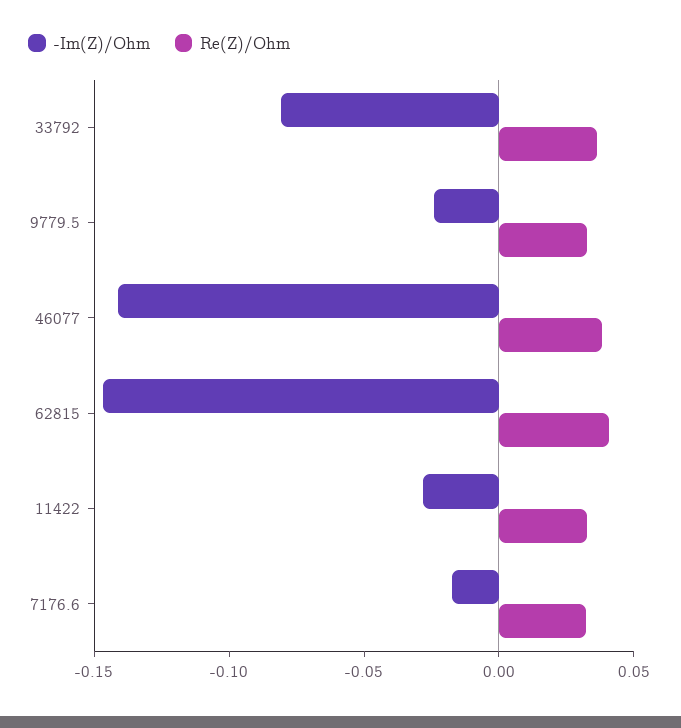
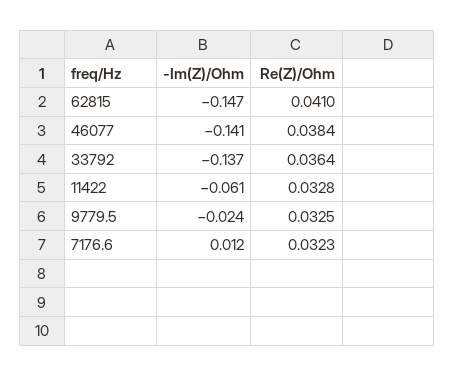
-Im(Z)/Ohm, 33792: -0.08 -> -0.137
-Im(Z)/Ohm, 11422: -0.03 -> -0.061
-Im(Z)/Ohm, 7176.6: -0.02 -> 0.012

